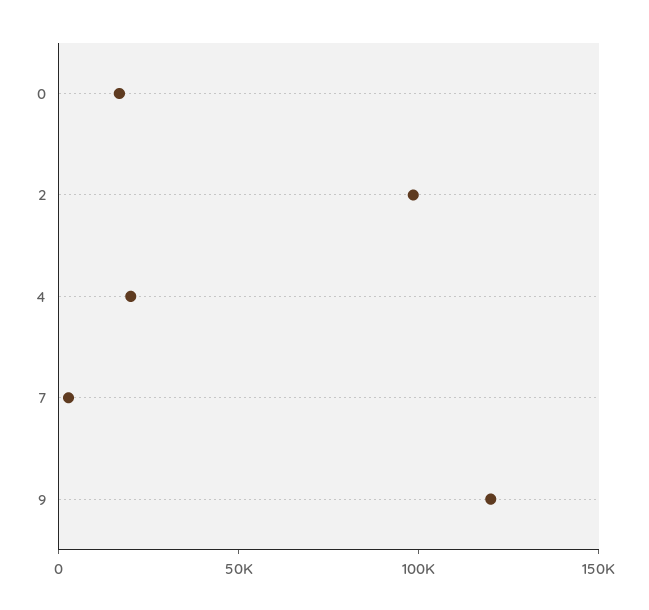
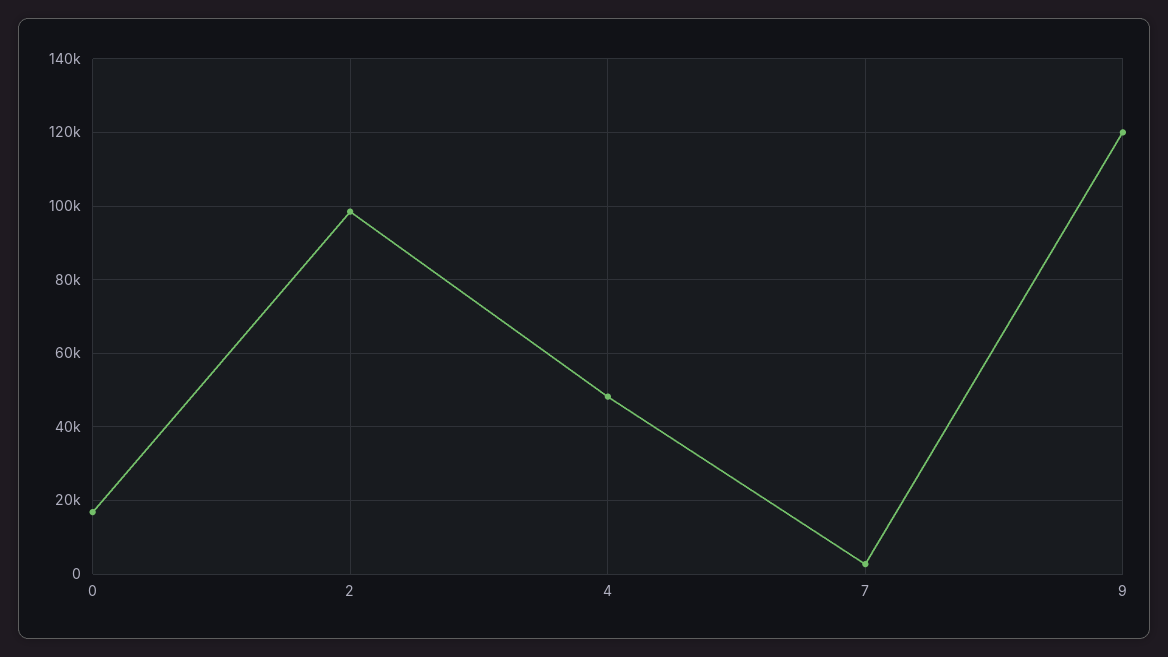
4: 20000 -> 48000

